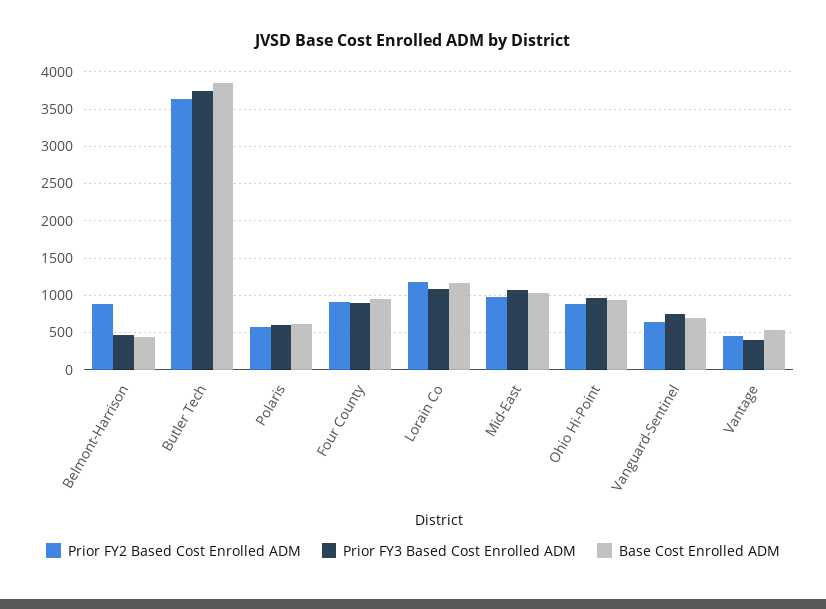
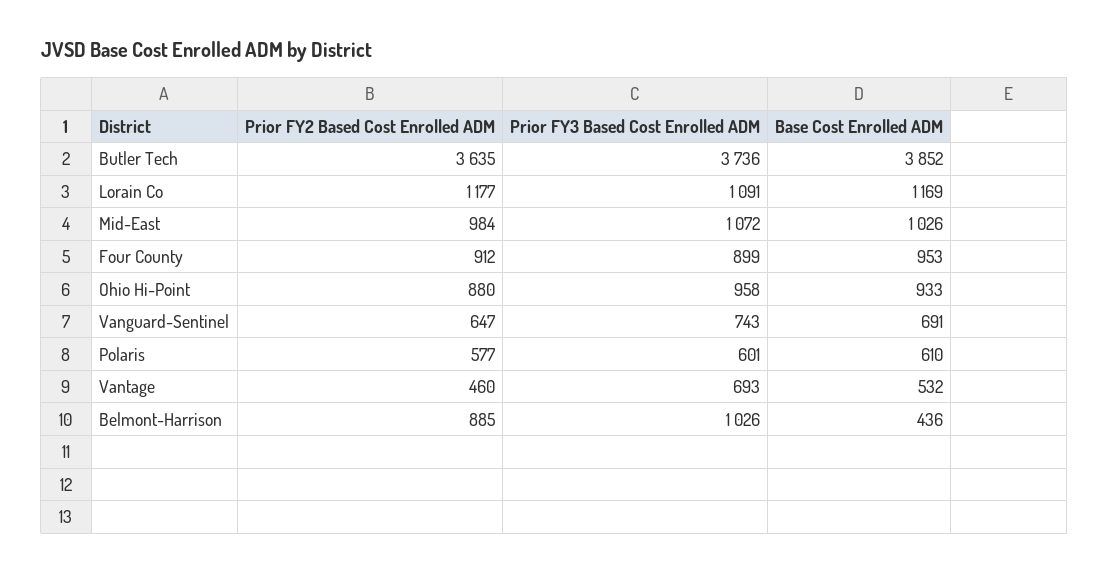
Prior FY3 Based Cost Enrolled ADM, Belmont-Harrison: 500 -> 1026
Prior FY3 Based Cost Enrolled ADM, Vantage: 400 -> 693

